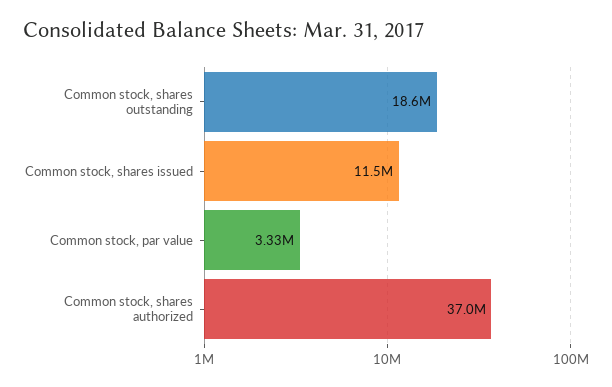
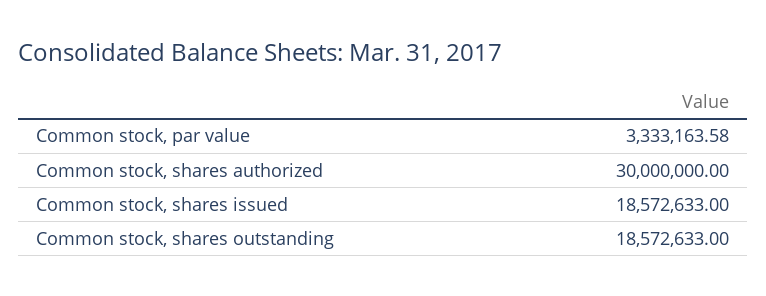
Common stock, shares issued: 11500000 -> 18572633
Common stock, shares authorized: 37000000 -> 30000000

